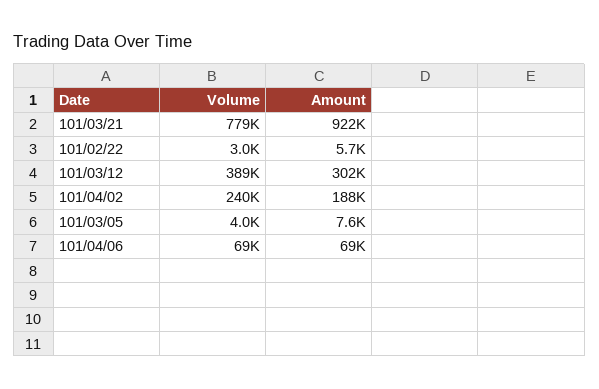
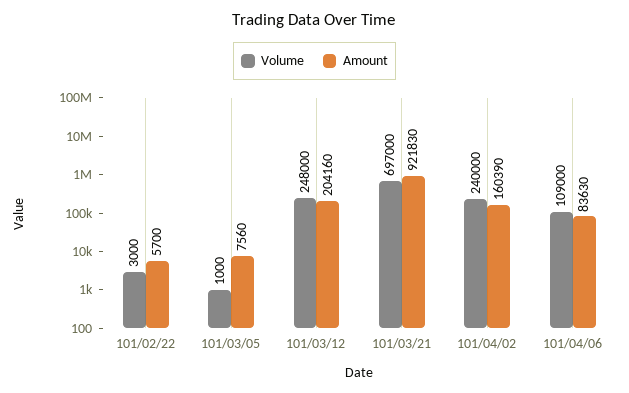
Volume, 101/03/21: 779000 -> 697000
Volume, 101/03/12: 389000 -> 248000
Amount, 101/03/12: 302000 -> 204160
Amount, 101/04/02: 188000 -> 160390
Volume, 101/03/05: 4000 -> 1000
Volume, 101/04/06: 69000 -> 109000
Amount, 101/04/06: 69000 -> 83630

